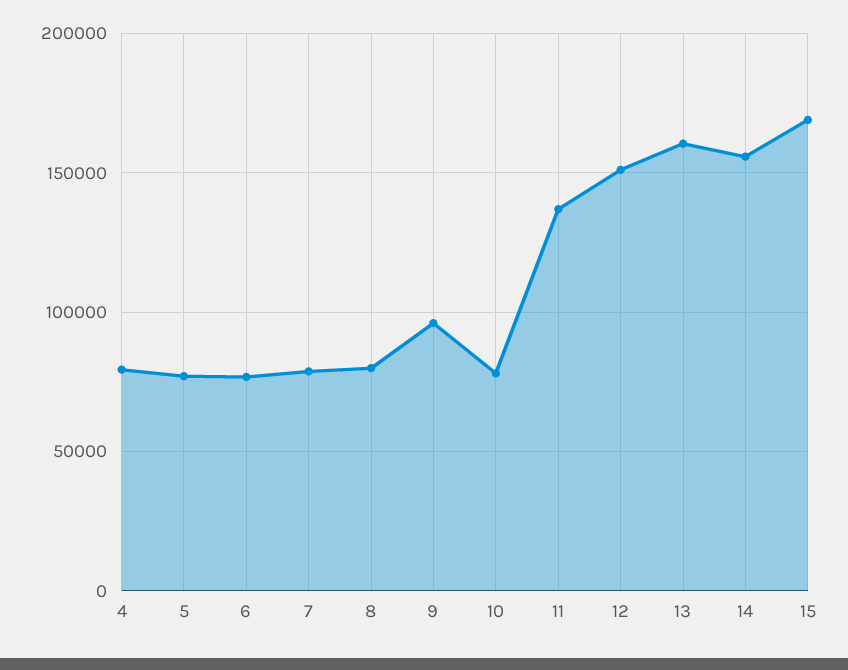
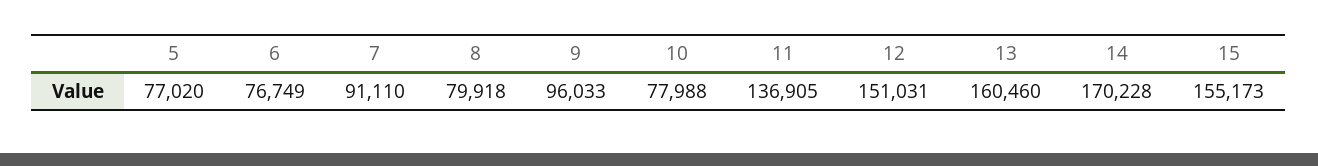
4: 80000 -> none
7: 80000 -> 91110
14: 155000 -> 170228
15: 170000 -> 155173

